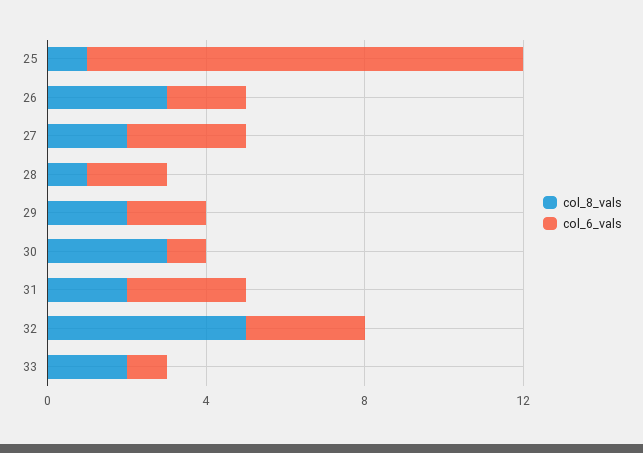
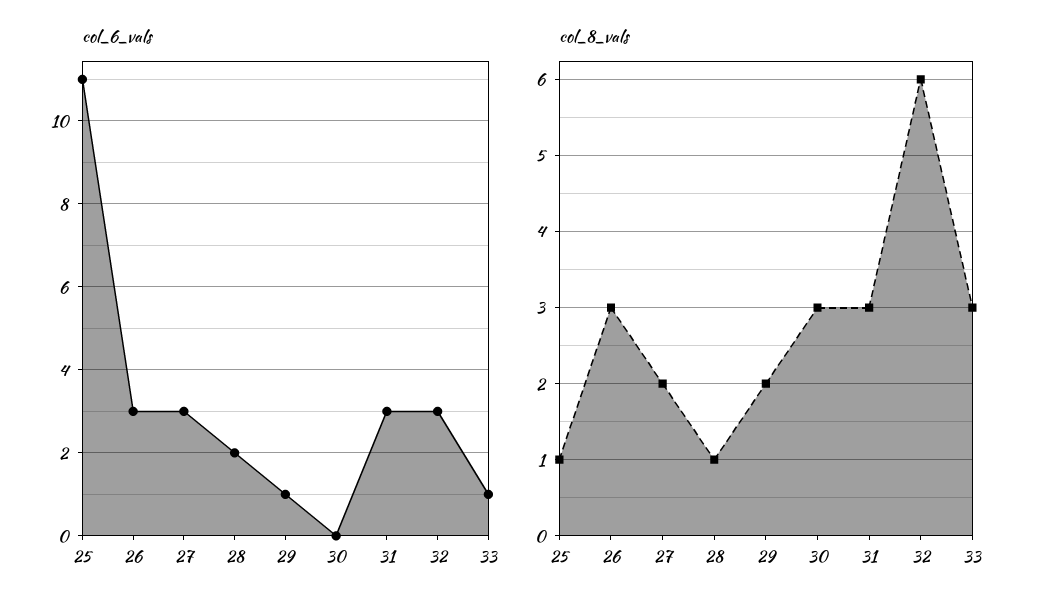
col_6_vals, 26: 2 -> 3
col_6_vals, 29: 2 -> 1
col_6_vals, 30: 1 -> 0
col_8_vals, 31: 2 -> 3
col_8_vals, 32: 5 -> 6
col_8_vals, 33: 2 -> 3

